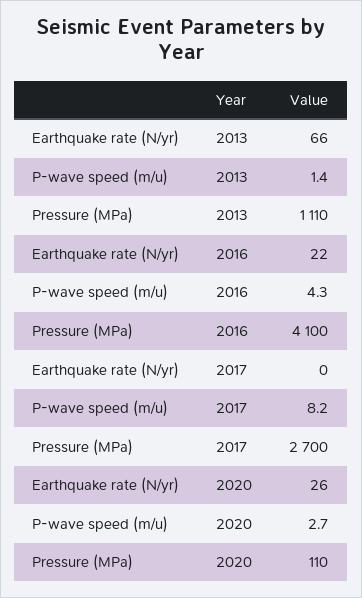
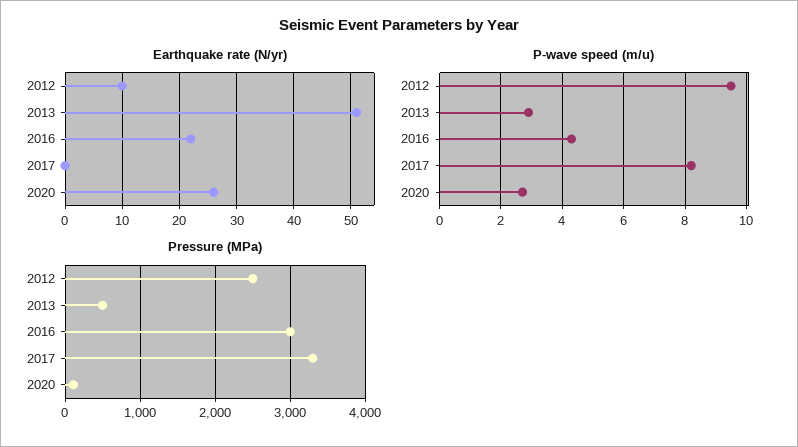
Earthquake rate (N/yr), 2013: 66 -> 50
P-wave speed (m/u), 2013: 1.4 -> 3
Pressure (MPa), 2013: 1110 -> 500
Pressure (MPa), 2016: 4100 -> 3000
Pressure (MPa), 2017: 2700 -> 3300
Earthquake rate (N/yr), 2012: none -> 10
P-wave speed (m/u), 2012: none -> 9.5
Pressure (MPa), 2012: none -> 2500

